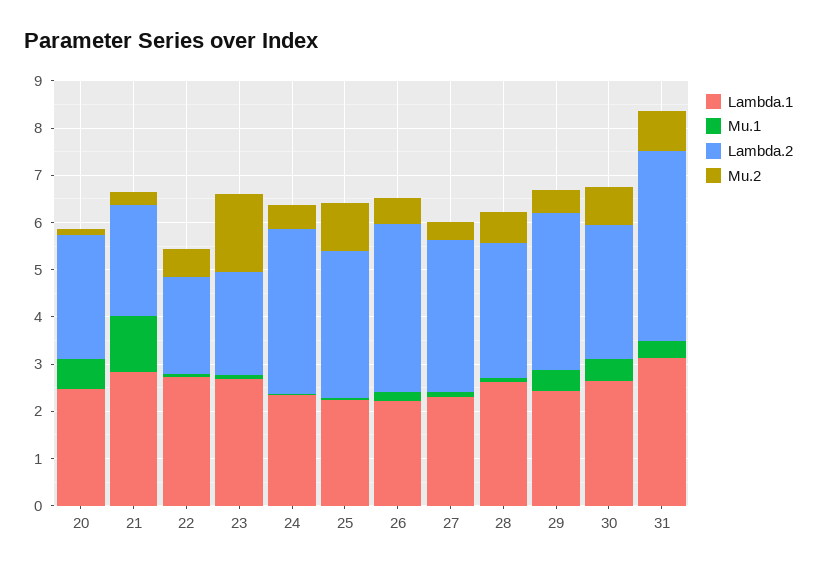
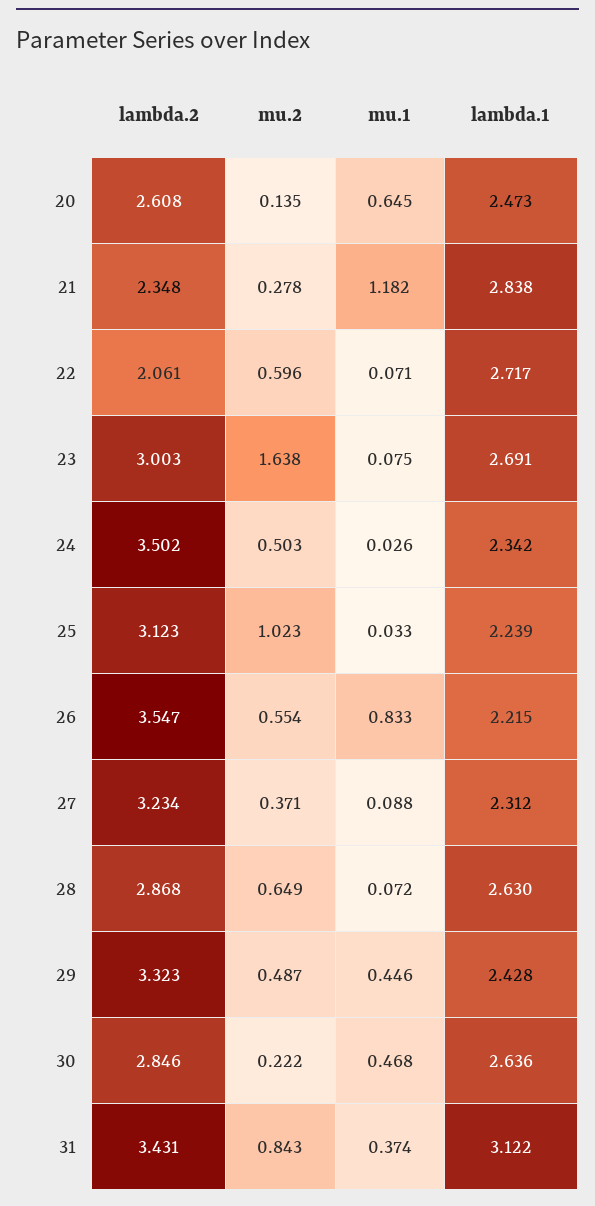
Lambda.2, 23: 2.2 -> 3.003
Mu.1, 26: 0.2 -> 0.833
Mu.2, 30: 0.8 -> 0.222
Lambda.2, 31: 4 -> 3.431

